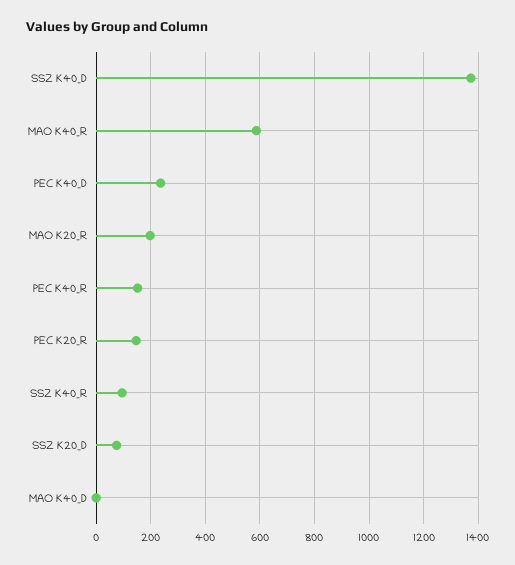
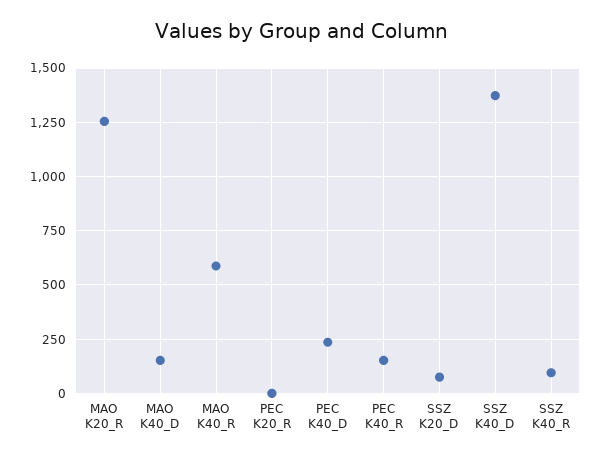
MAO K20_R: 200 -> 1250
PEC K20_R: 150 -> 0
MAO K40_D: 0 -> 150

